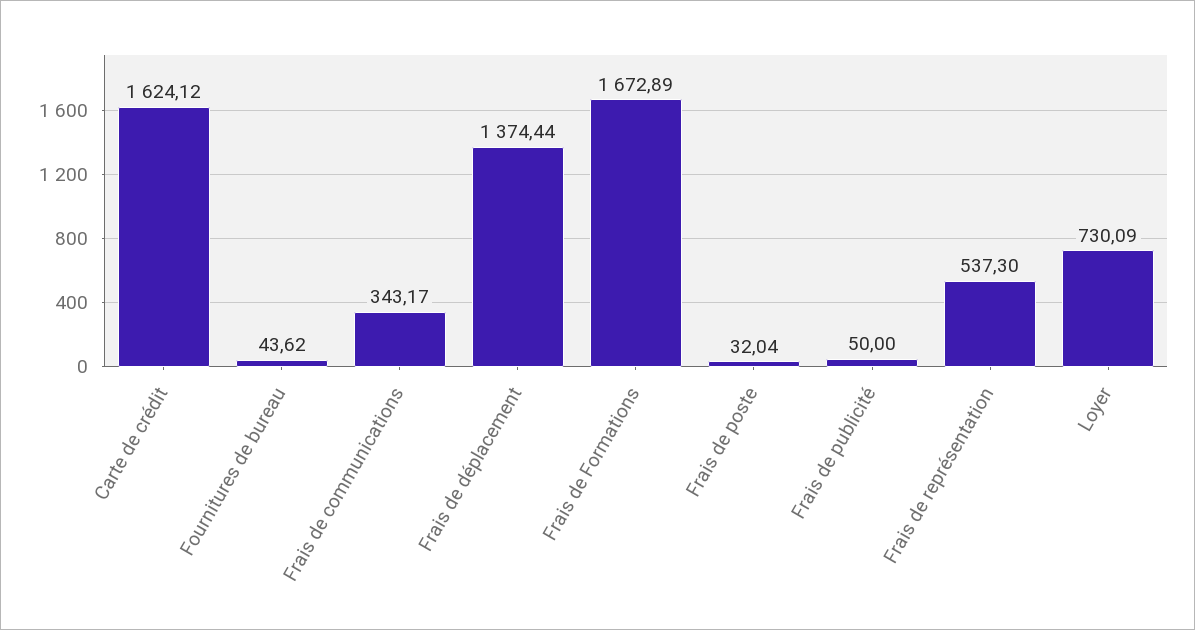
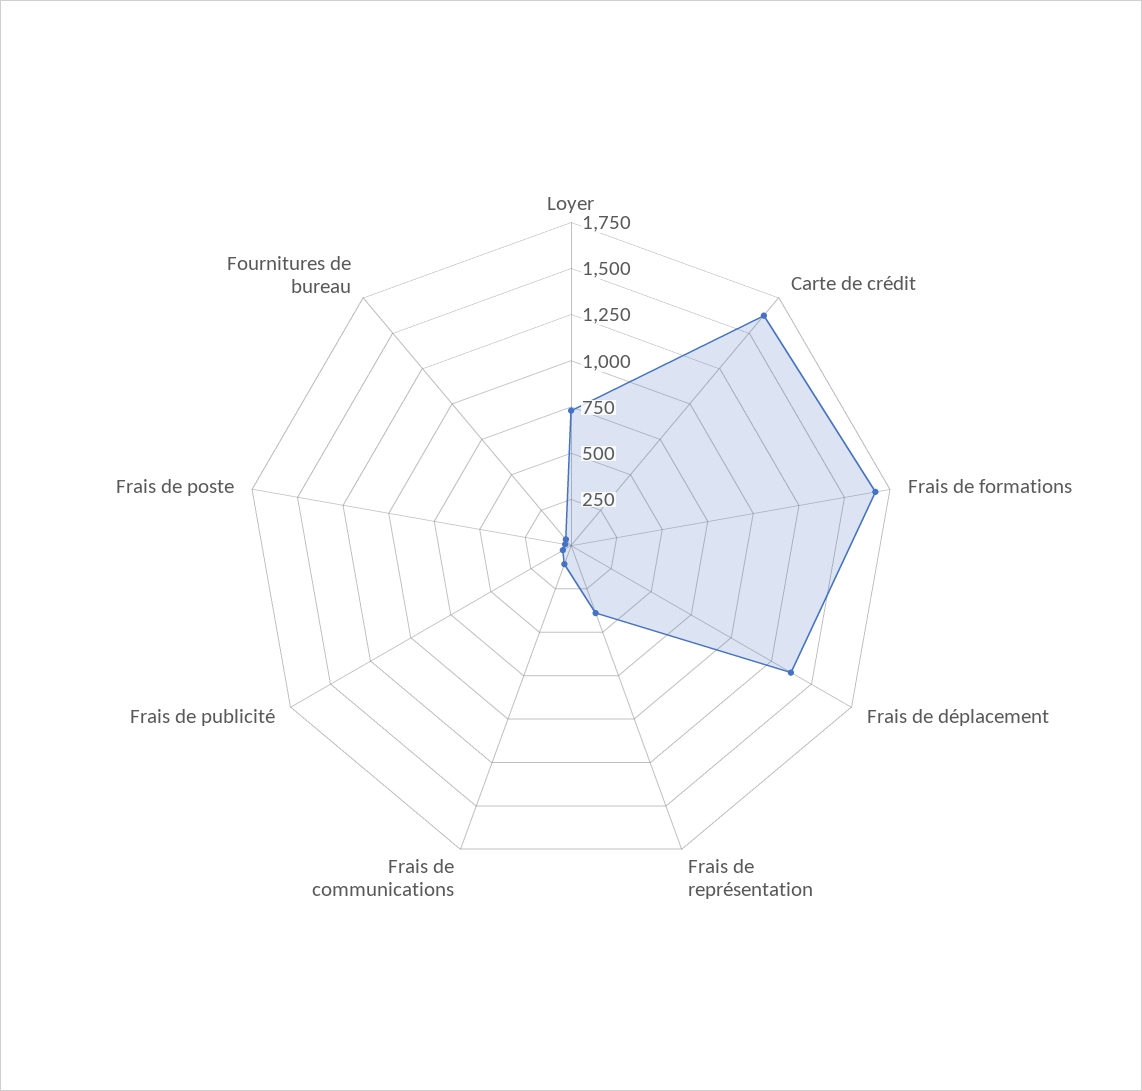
Frais de communications: 343.17 -> 100
Frais de représentation: 537.3 -> 400

